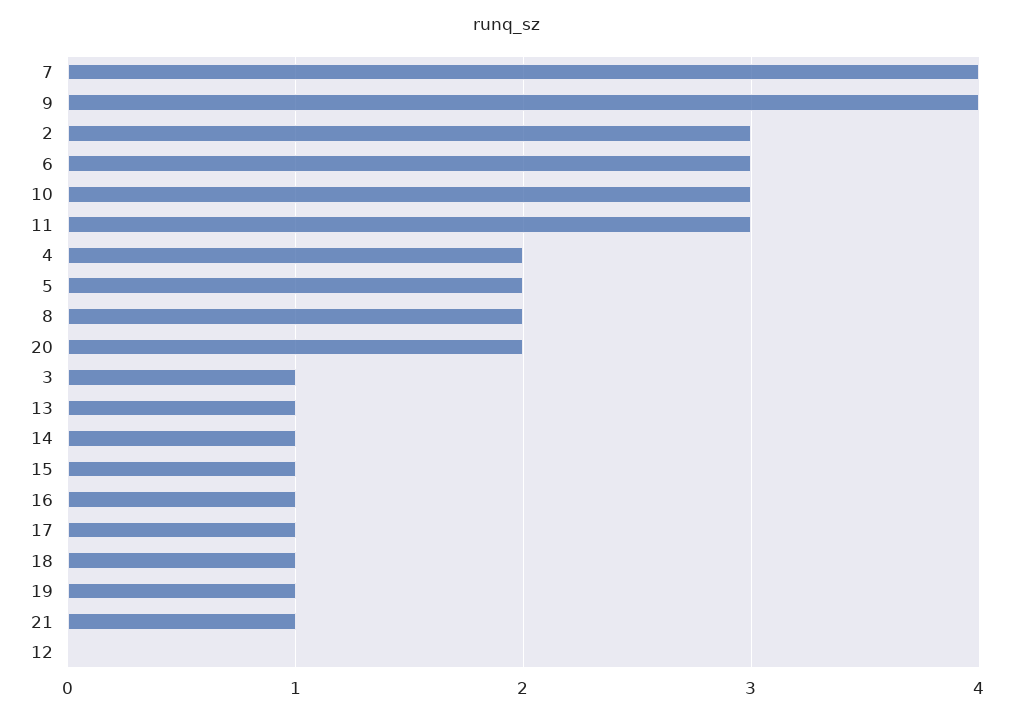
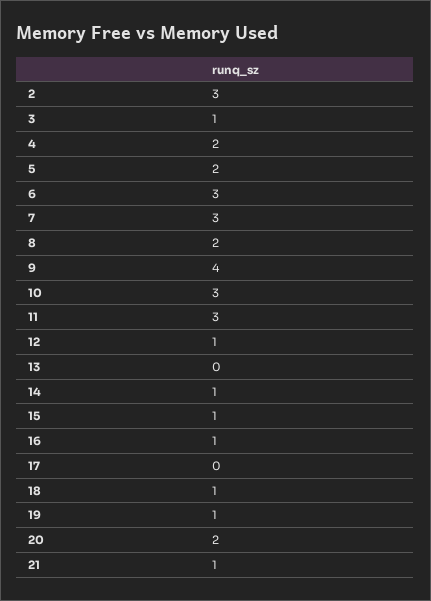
7: 4 -> 3
13: 1 -> 0
17: 1 -> 0
12: 0 -> 1

